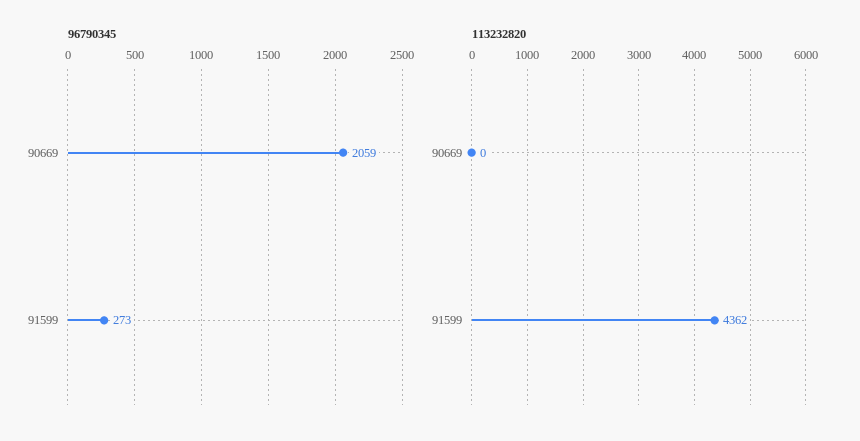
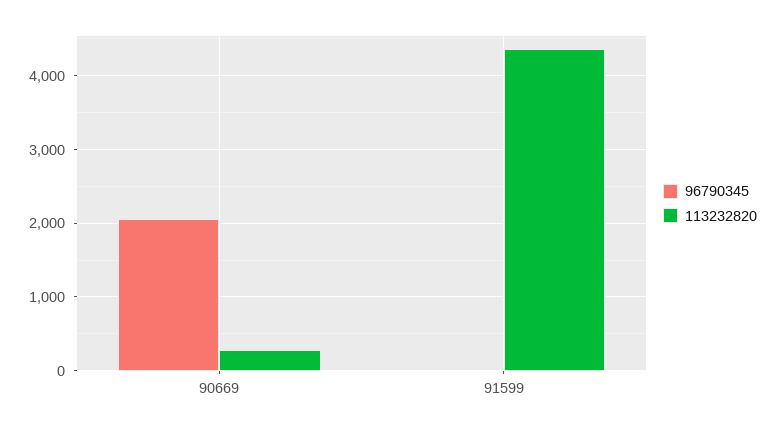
96790345, 91599: 273 -> 0
113232820, 90669: 0 -> 300

